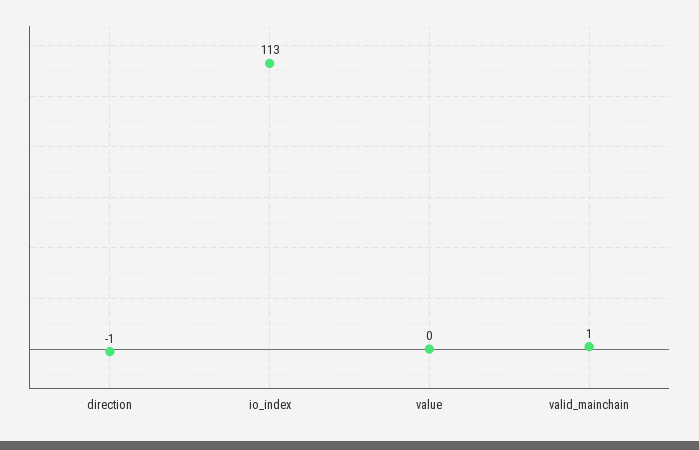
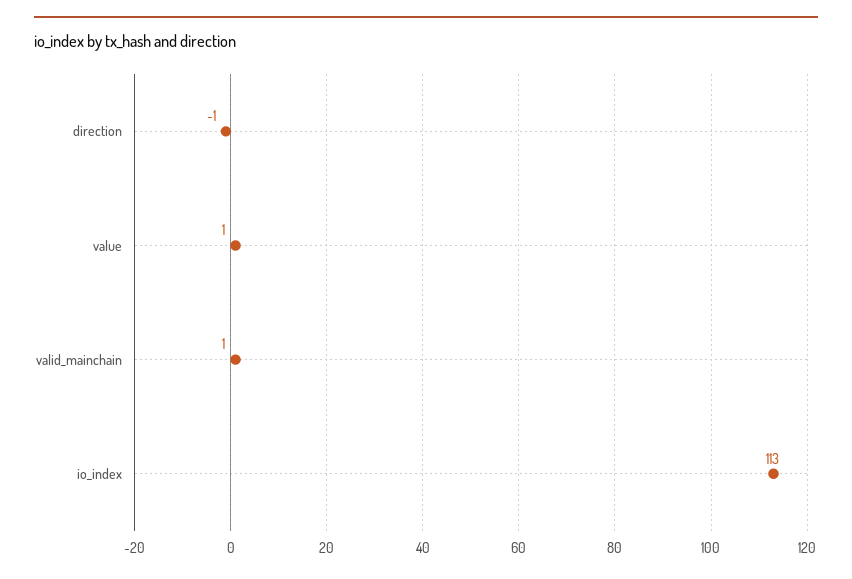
value: 0 -> 1

